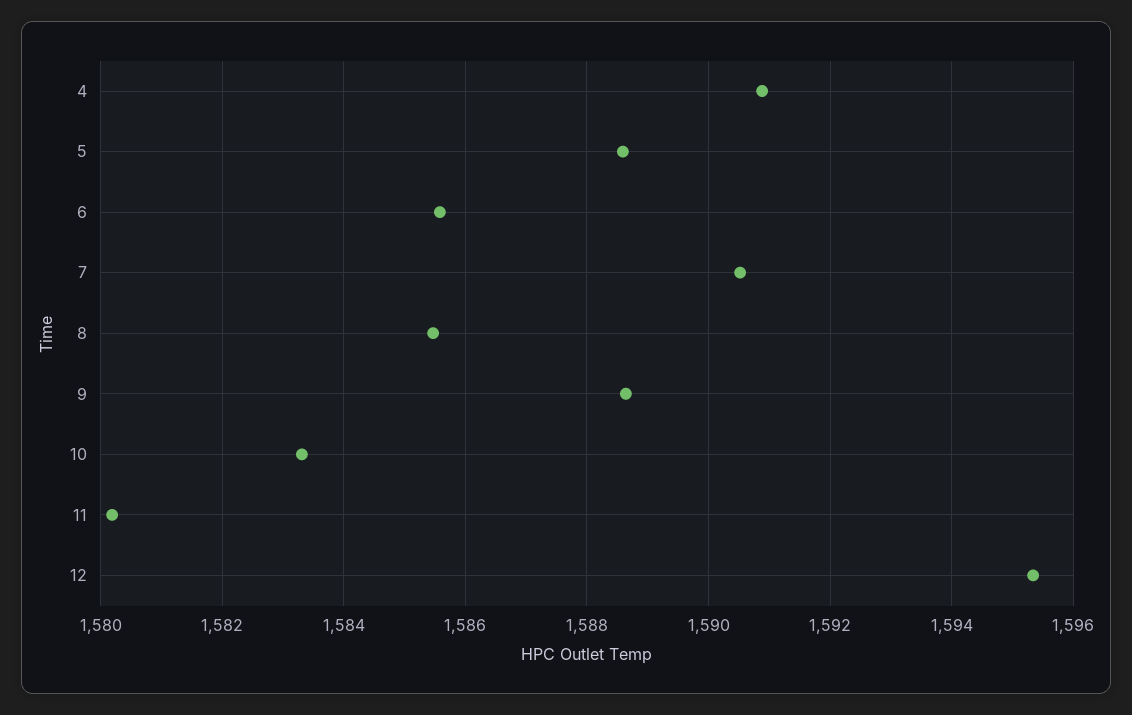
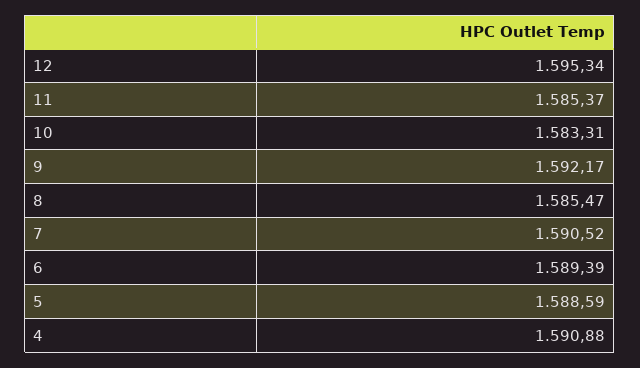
6: 1585.6 -> 1589.39
9: 1588.6 -> 1592.17
11: 1580.2 -> 1585.37

